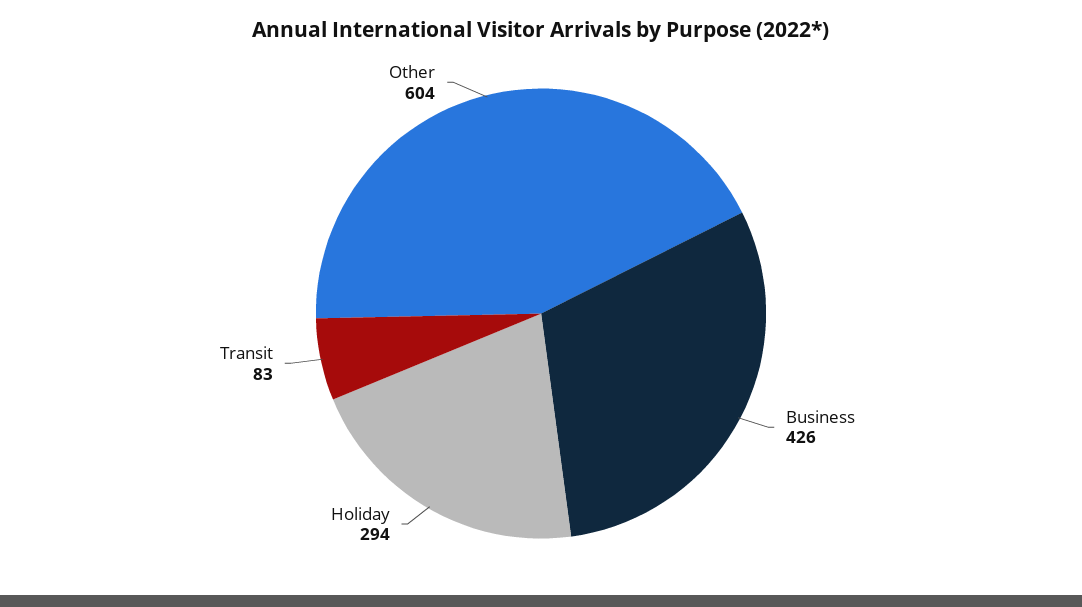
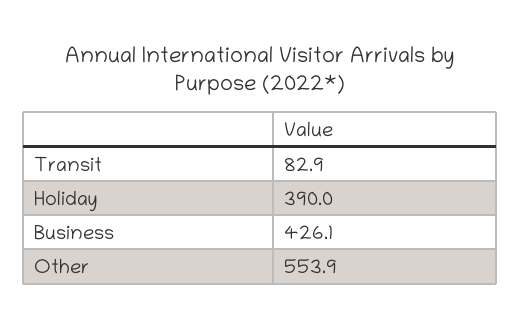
Holiday: 294 -> 390
Other: 604 -> 553.9

